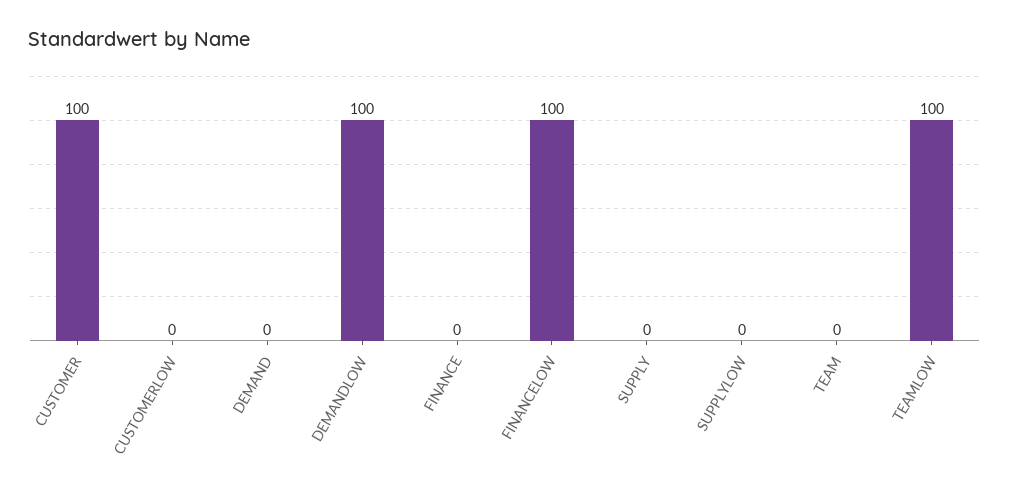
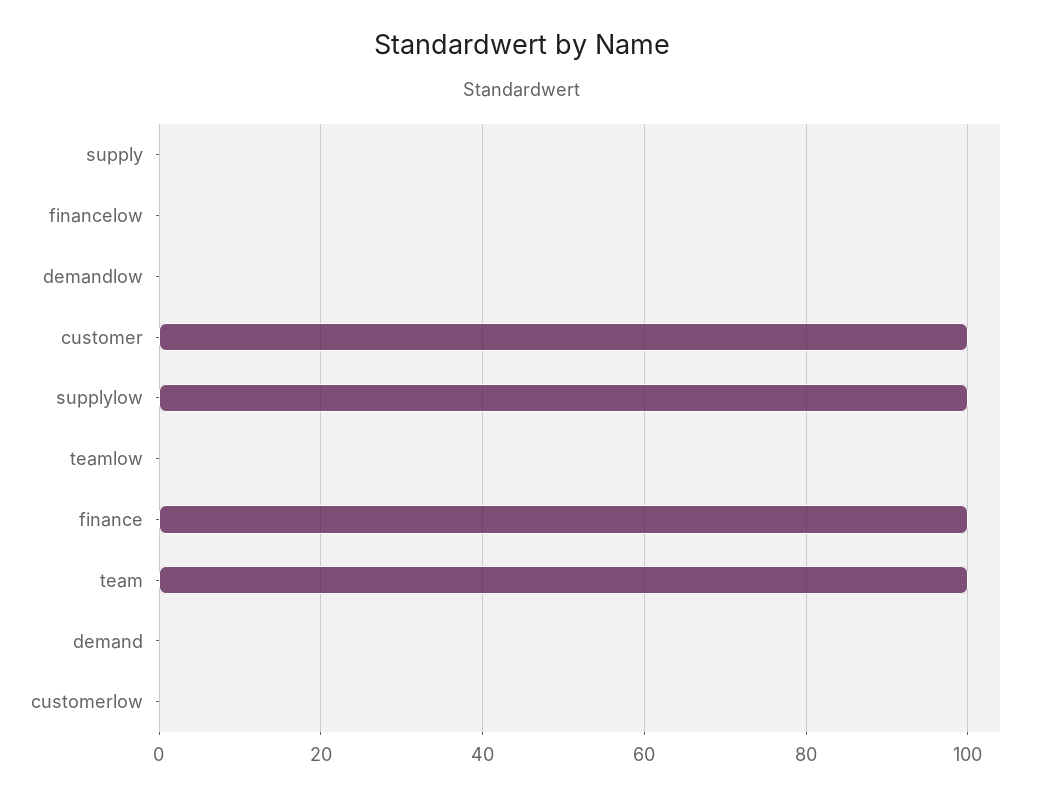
DEMANDLOW: 100 -> 0
FINANCE: 0 -> 100
FINANCELOW: 100 -> 0
SUPPLYLOW: 0 -> 100
TEAM: 0 -> 100
TEAMLOW: 100 -> 0

